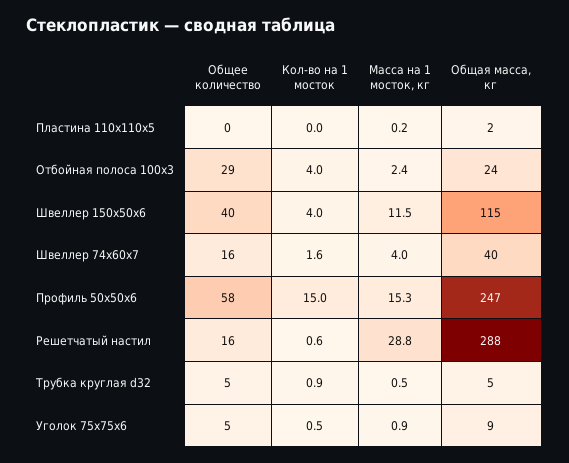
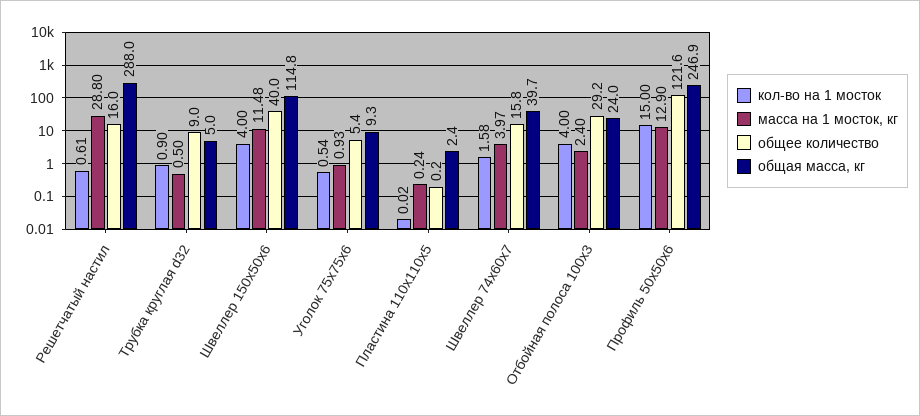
Общее количество, Профиль 50x50x6: 58 -> 121.6
Масса на 1 мосток, кг, Профиль 50x50x6: 15.3 -> 12.9
Общее количество, Трубка круглая d32: 5 -> 9

